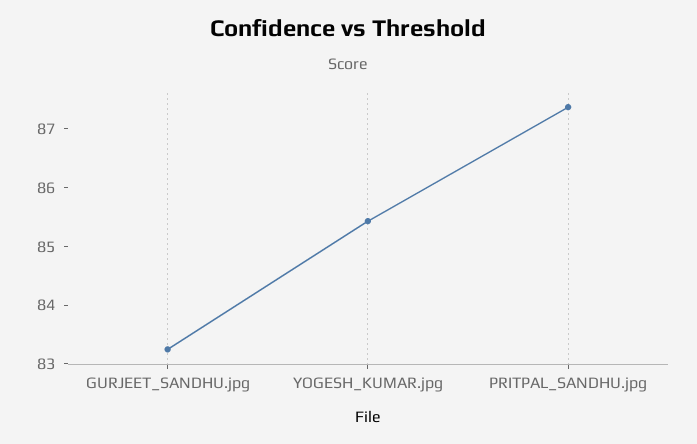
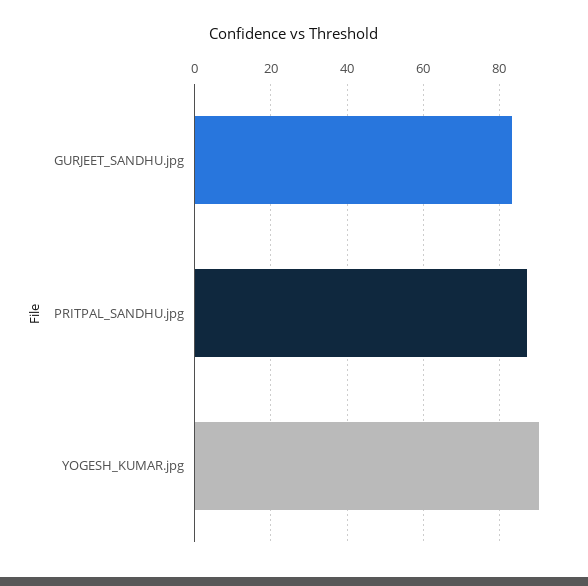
YOGESH_KUMAR.jpg: 85.4 -> 90

